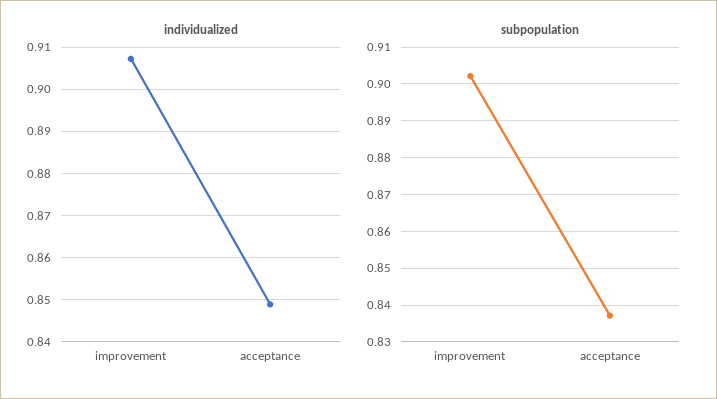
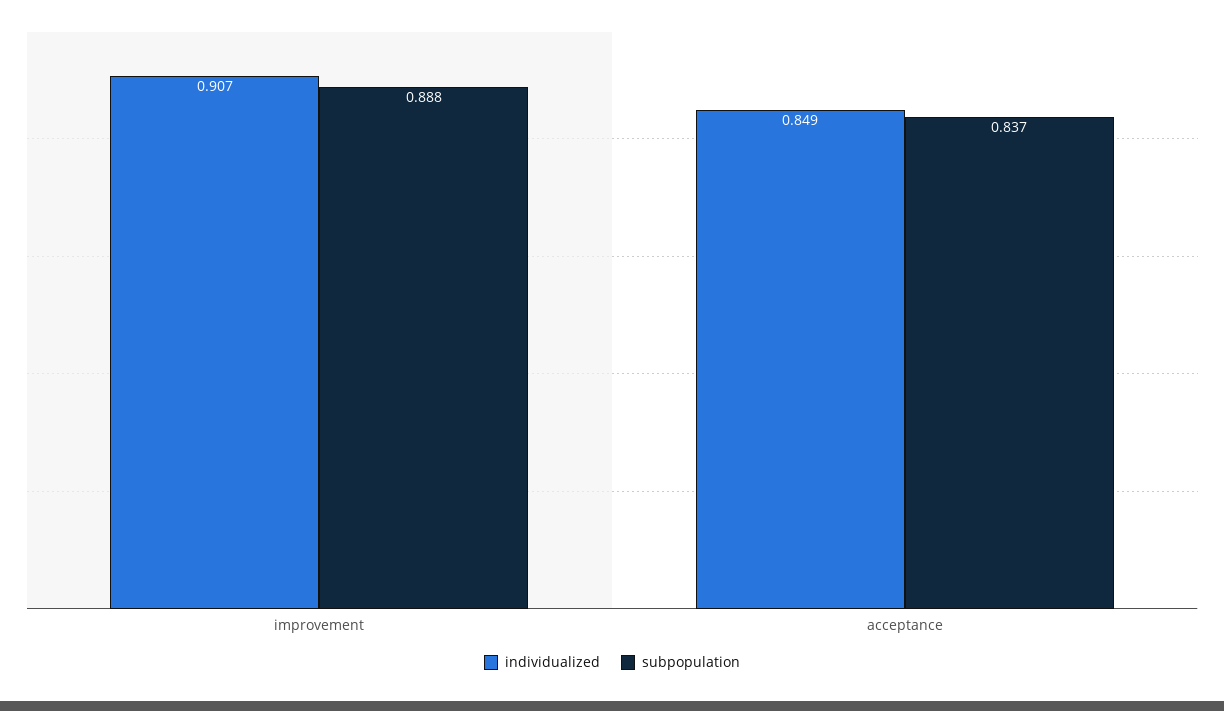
subpopulation, improvement: 0.902 -> 0.888

